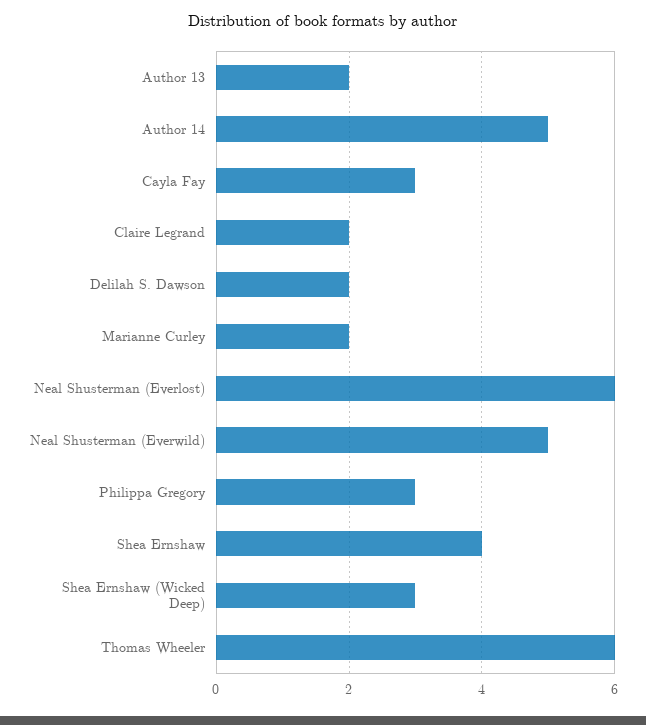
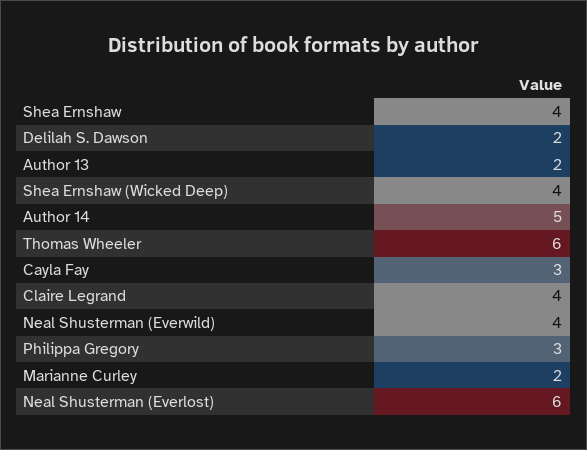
Claire Legrand: 2 -> 4
Neal Shusterman (Everwild): 5 -> 4
Shea Ernshaw (Wicked Deep): 3 -> 4

